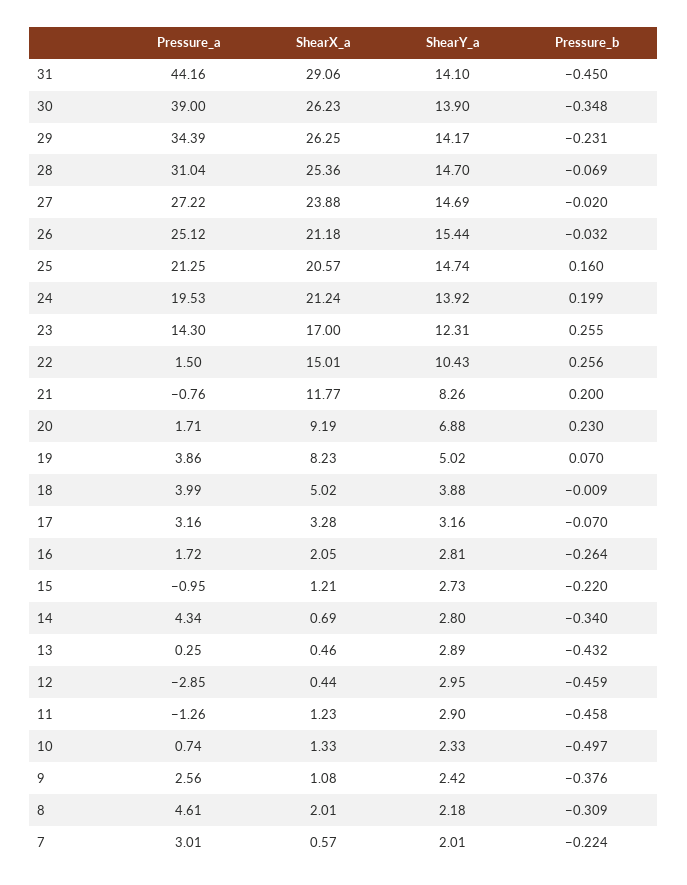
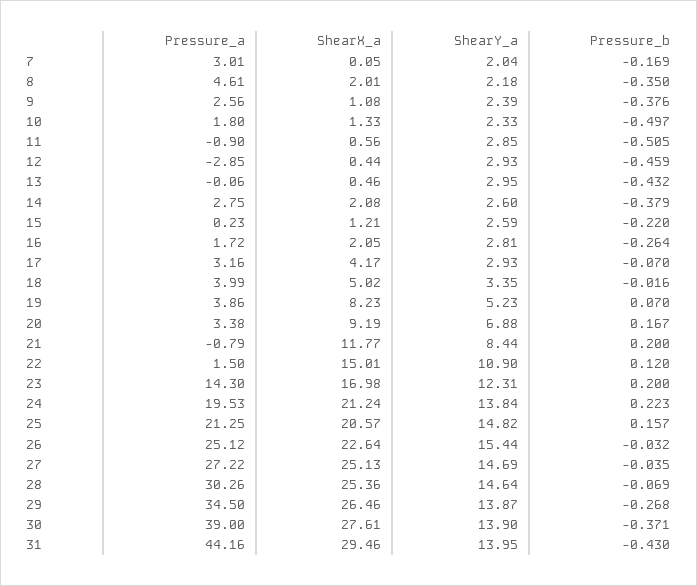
ShearX_a, 31: 29.06 -> 29.46
ShearY_a, 31: 14.1 -> 13.95
Pressure_b, 31: -0.45 -> -0.43
ShearX_a, 30: 26.23 -> 27.61
Pressure_b, 30: -0.348 -> -0.371
Pressure_a, 29: 34.39 -> 34.5
ShearX_a, 29: 26.25 -> 26.46
ShearY_a, 29: 14.17 -> 13.87
Pressure_b, 29: -0.231 -> -0.268
Pressure_a, 28: 31.04 -> 30.26
ShearY_a, 28: 14.7 -> 14.64
ShearX_a, 27: 23.88 -> 25.13
Pressure_b, 27: -0.02 -> -0.035
ShearX_a, 26: 21.18 -> 22.64
ShearY_a, 25: 14.74 -> 14.82
Pressure_b, 25: 0.16 -> 0.157
ShearY_a, 24: 13.92 -> 13.84
Pressure_b, 24: 0.199 -> 0.223
ShearX_a, 23: 17 -> 16.98
Pressure_b, 23: 0.255 -> 0.2
ShearY_a, 22: 10.43 -> 10.9
Pressure_b, 22: 0.256 -> 0.12
Pressure_a, 21: -0.76 -> -0.79
ShearY_a, 21: 8.26 -> 8.44
Pressure_a, 20: 1.71 -> 3.38
Pressure_b, 20: 0.23 -> 0.167
ShearY_a, 19: 5.02 -> 5.23
ShearY_a, 18: 3.88 -> 3.35
Pressure_b, 18: -0.009 -> -0.016
ShearX_a, 17: 3.28 -> 4.17
ShearY_a, 17: 3.16 -> 2.93
Pressure_a, 15: -0.95 -> 0.23
ShearY_a, 15: 2.73 -> 2.59
Pressure_a, 14: 4.34 -> 2.75
ShearX_a, 14: 0.69 -> 2.08
ShearY_a, 14: 2.8 -> 2.6
Pressure_b, 14: -0.34 -> -0.379
Pressure_a, 13: 0.25 -> -0.06
ShearY_a, 13: 2.89 -> 2.95
ShearY_a, 12: 2.95 -> 2.93
Pressure_a, 11: -1.26 -> -0.9
ShearX_a, 11: 1.23 -> 0.56
ShearY_a, 11: 2.9 -> 2.85
Pressure_b, 11: -0.458 -> -0.505
Pressure_a, 10: 0.74 -> 1.8
ShearY_a, 9: 2.42 -> 2.39
Pressure_b, 8: -0.309 -> -0.35
ShearX_a, 7: 0.57 -> 0.05
ShearY_a, 7: 2.01 -> 2.04
Pressure_b, 7: -0.224 -> -0.169

